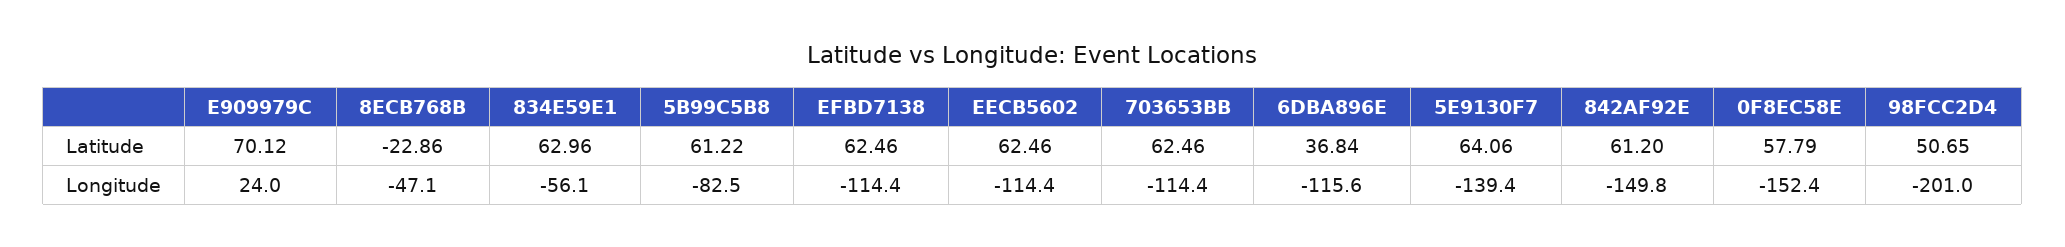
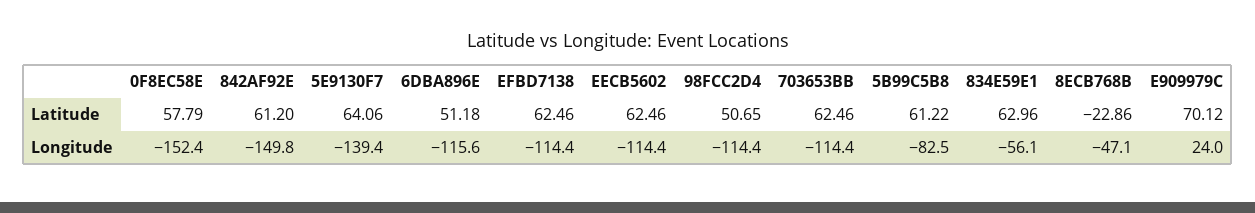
6DBA896E, Latitude: 36.84 -> 51.18
98FCC2D4, Longitude: -201 -> -114.4

